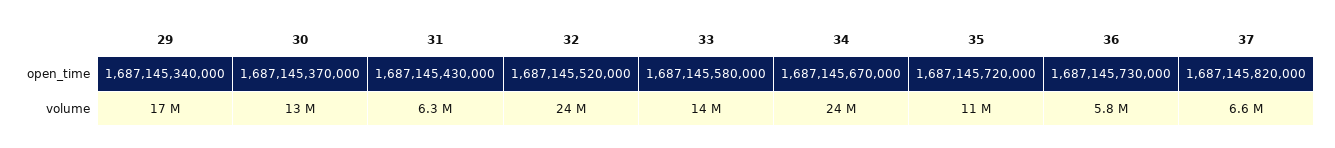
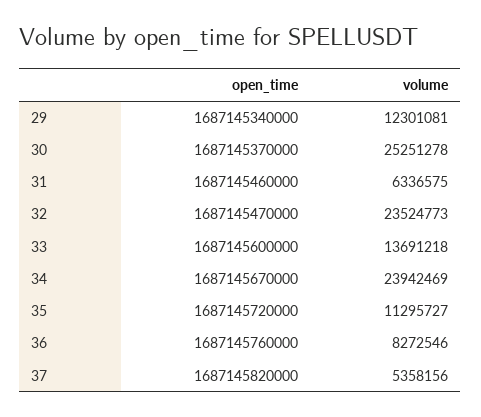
31, open_time: 1687145430000 -> 1687145460000
32, open_time: 1687145520000 -> 1687145470000
33, open_time: 1687145580000 -> 1687145600000
36, open_time: 1687145730000 -> 1687145760000
29, volume: 17000000 -> 12301081
30, volume: 13000000 -> 25251278
36, volume: 5800000 -> 8272546
37, volume: 6600000 -> 5358156

